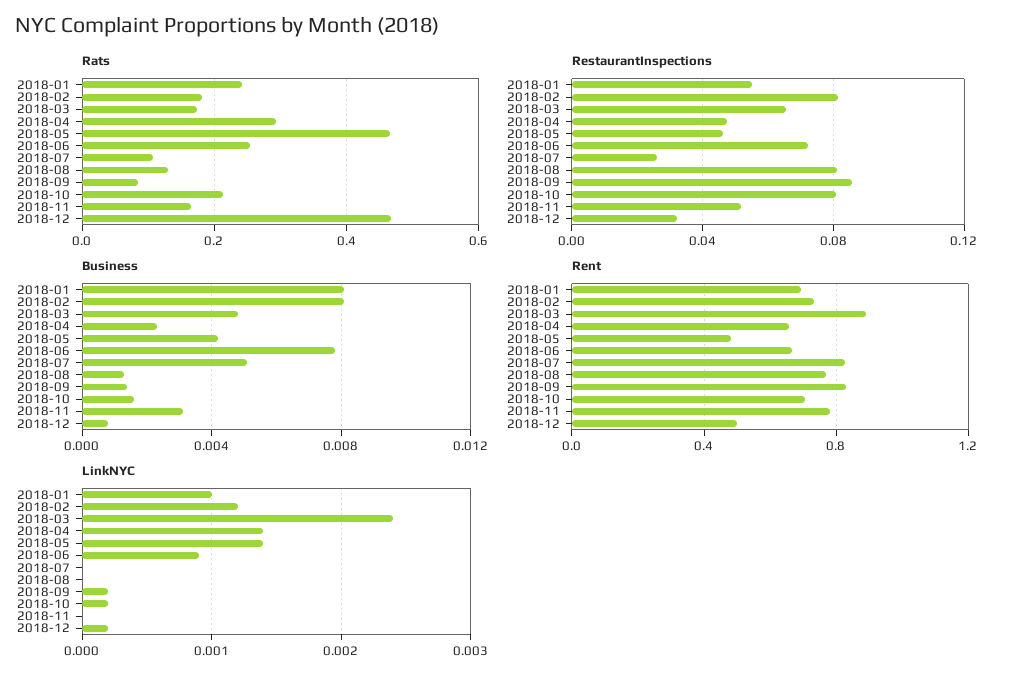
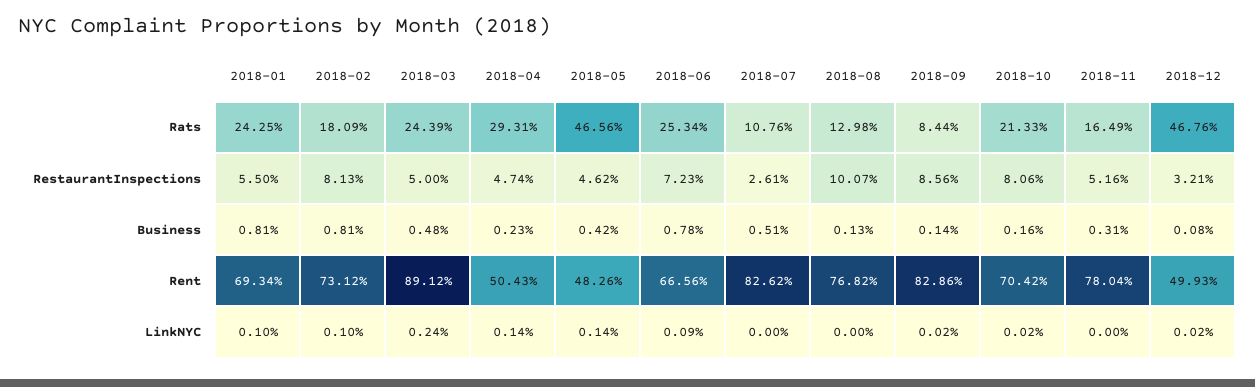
Rats, 2018-03: 0.18 -> 0.2439
RestaurantInspections, 2018-03: 0.065 -> 0.05
RestaurantInspections, 2018-08: 0.08 -> 0.1007
Rent, 2018-04: 0.65 -> 0.5043
LinkNYC, 2018-02: 0.0012 -> 0.001

